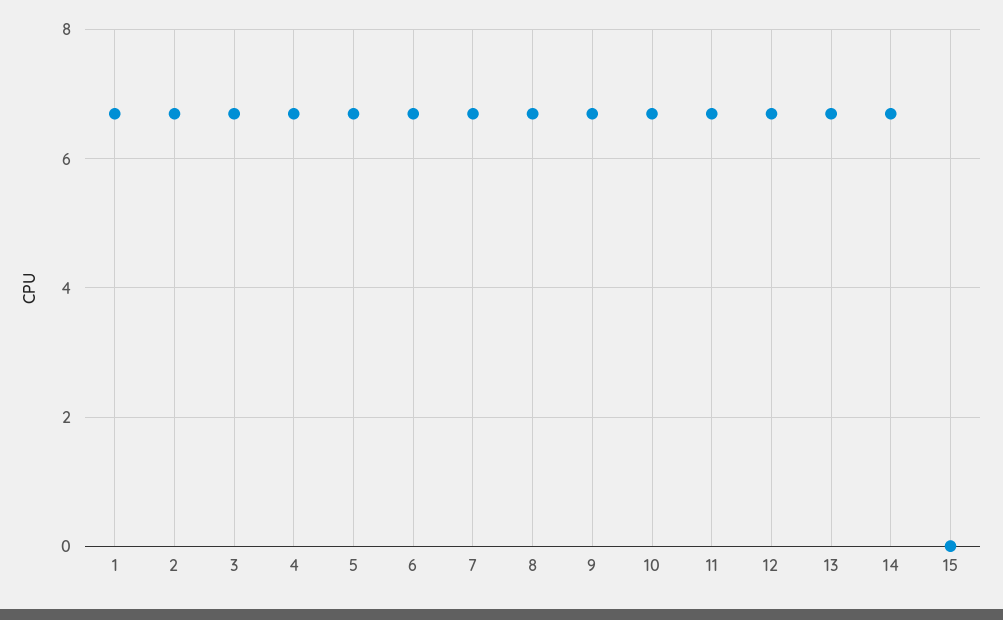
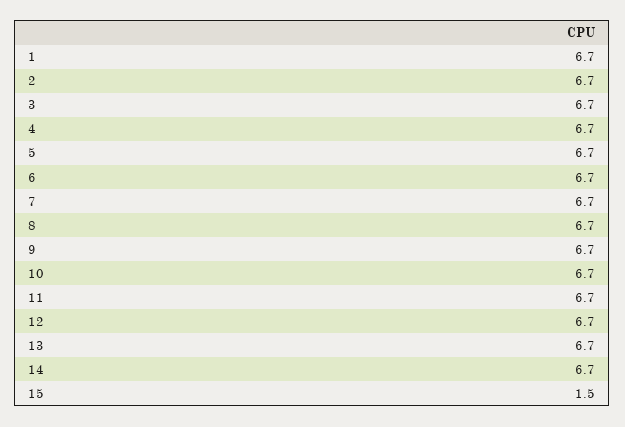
15: 0 -> 1.5

